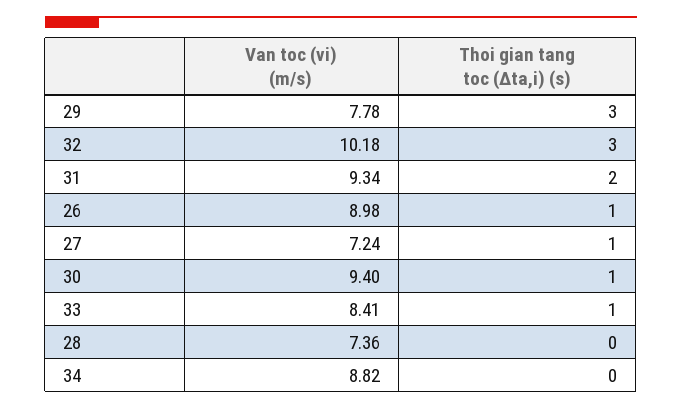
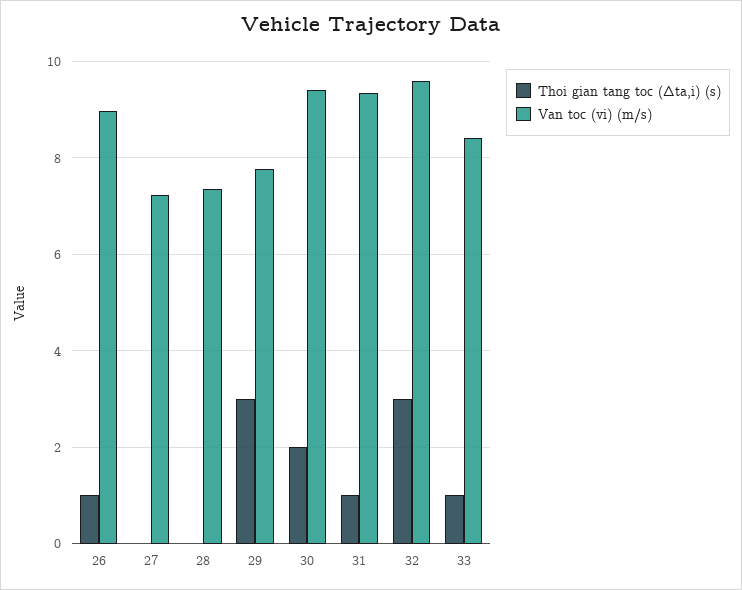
Van toc (vi) (m/s), 32: 10.18 -> 9.6
Thoi gian tang toc (Δta,i) (s), 31: 2 -> 1
Thoi gian tang toc (Δta,i) (s), 27: 1 -> 0
Thoi gian tang toc (Δta,i) (s), 30: 1 -> 2
Van toc (vi) (m/s), 34: 8.82 -> none
Thoi gian tang toc (Δta,i) (s), 34: 0 -> none

